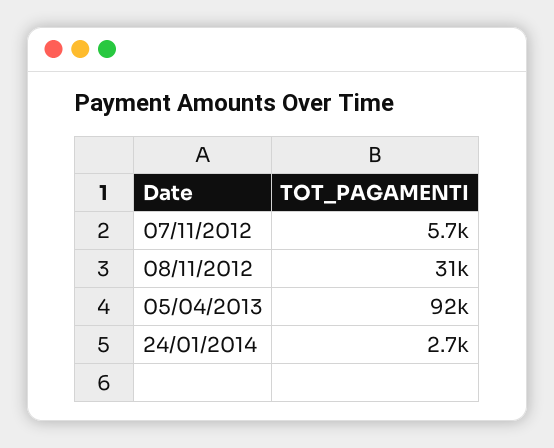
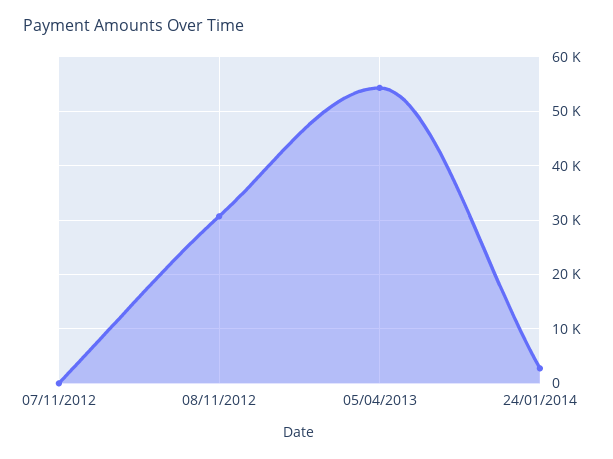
07/11/2012: 5700 -> 0
05/04/2013: 92000 -> 54000

